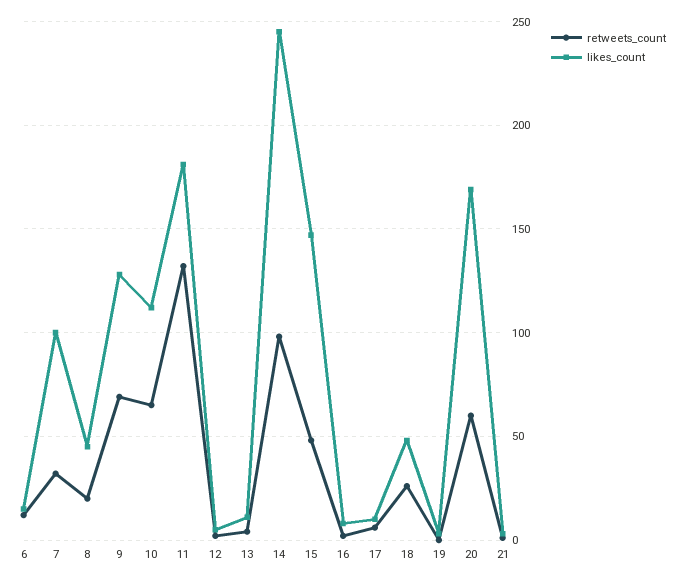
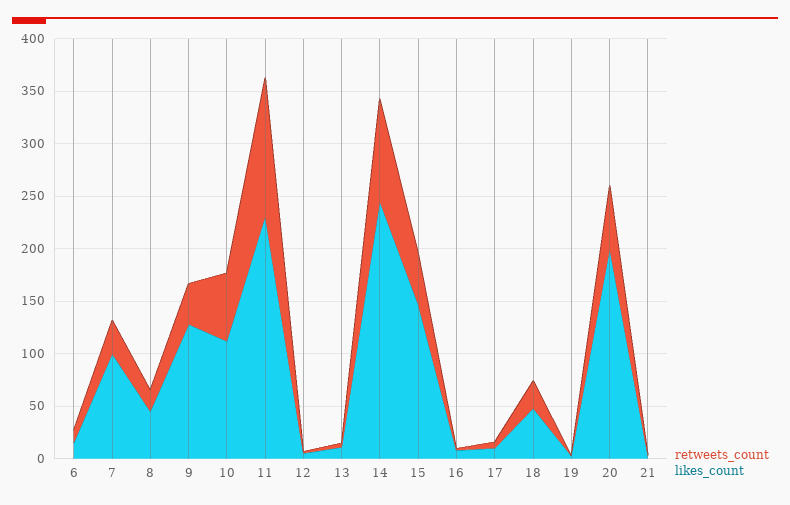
retweets_count, 9: 70 -> 40
likes_count, 11: 180 -> 230
likes_count, 20: 170 -> 200

